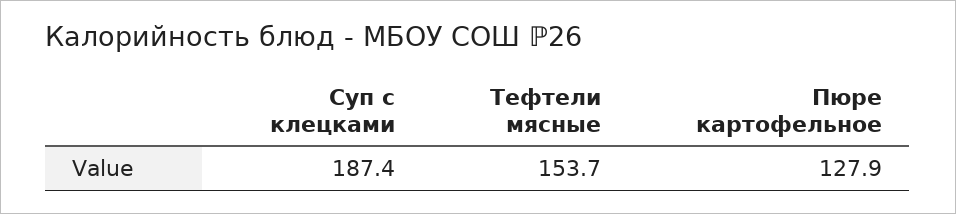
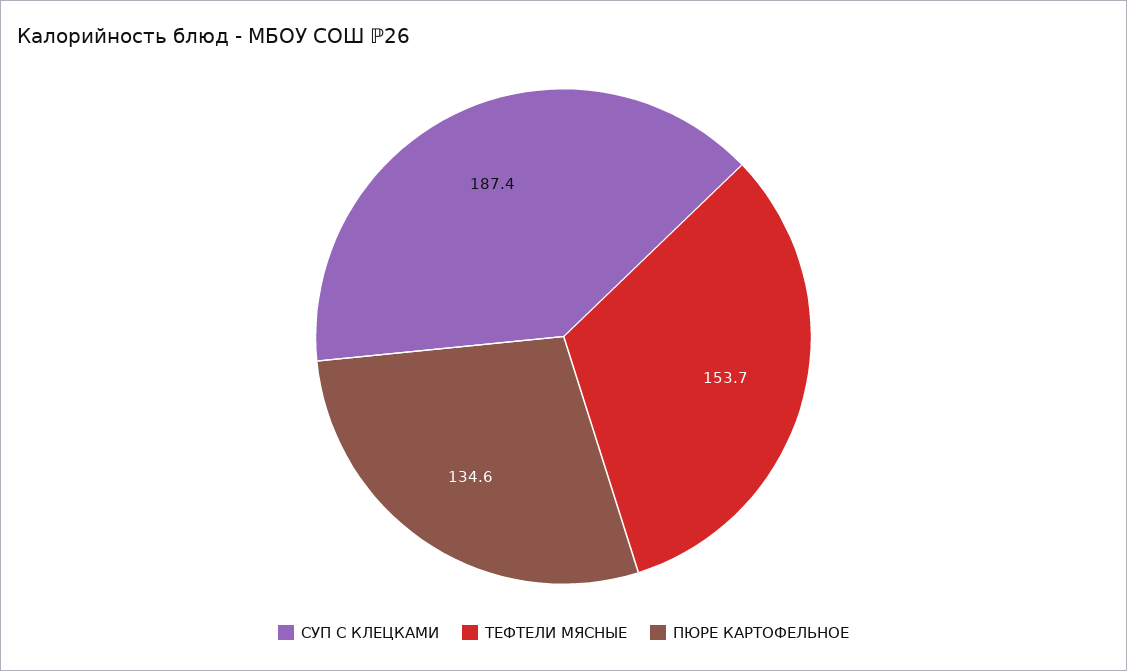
Пюре картофельное: 127.9 -> 134.6

